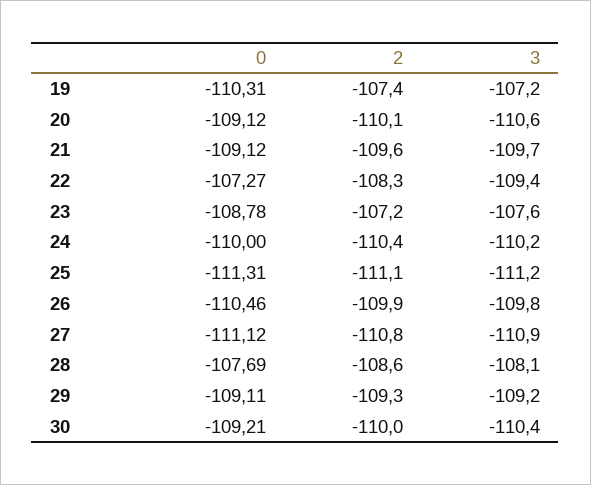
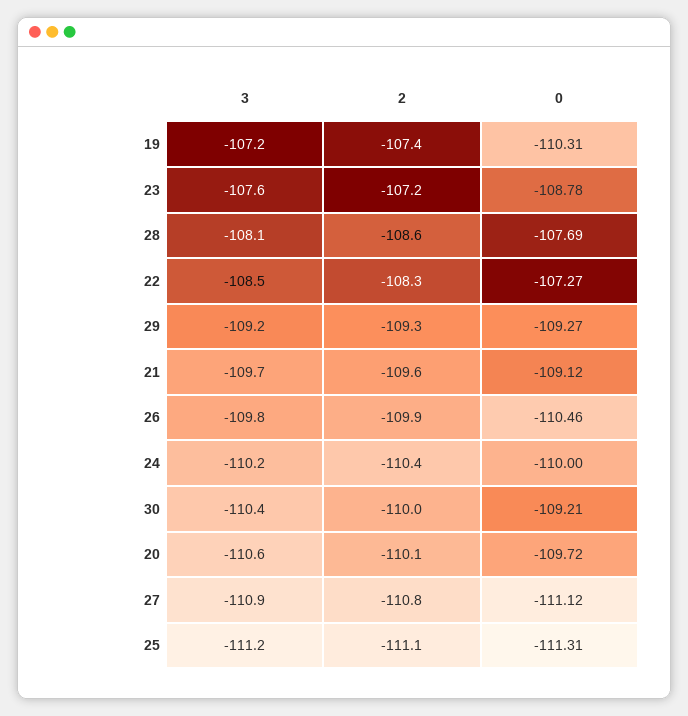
0, 20: -109.12 -> -109.72
3, 22: -109.4 -> -108.5
0, 29: -109.11 -> -109.27

